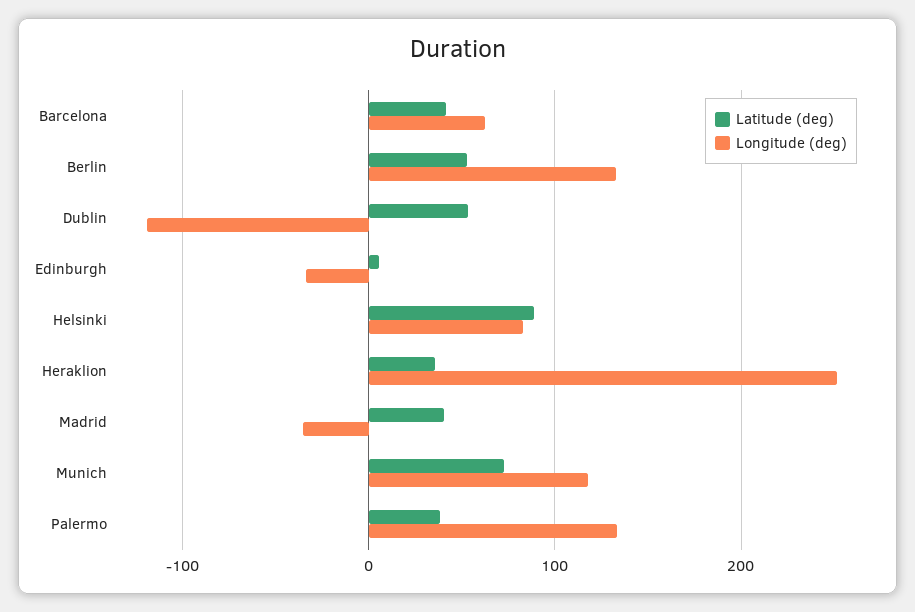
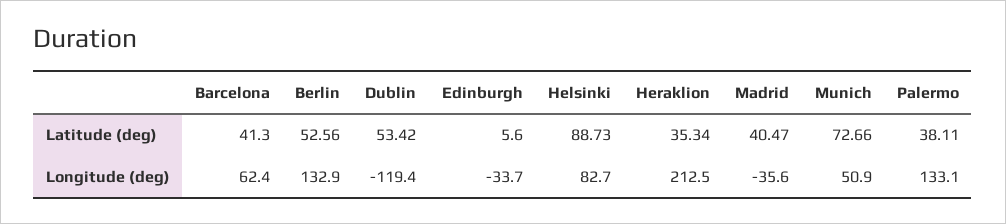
Longitude (deg), Heraklion: 250 -> 212.5
Longitude (deg), Munich: 120 -> 50.9

